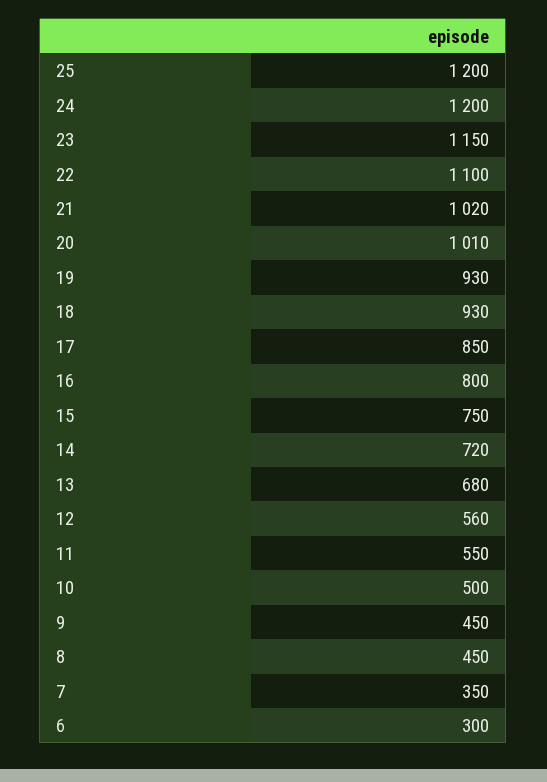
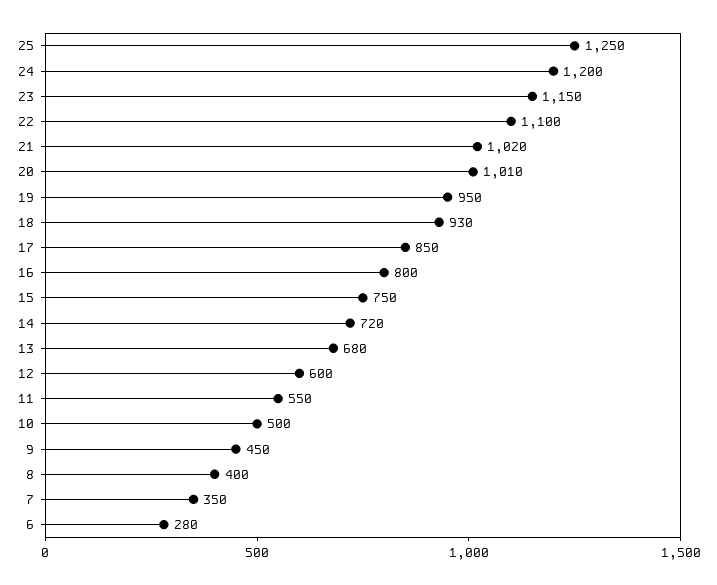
25: 1200 -> 1250
19: 930 -> 950
12: 560 -> 600
8: 450 -> 400
6: 300 -> 280

